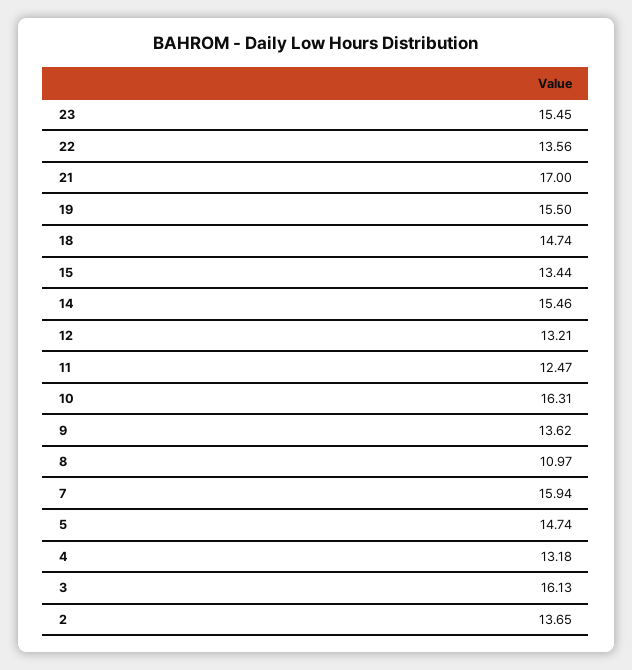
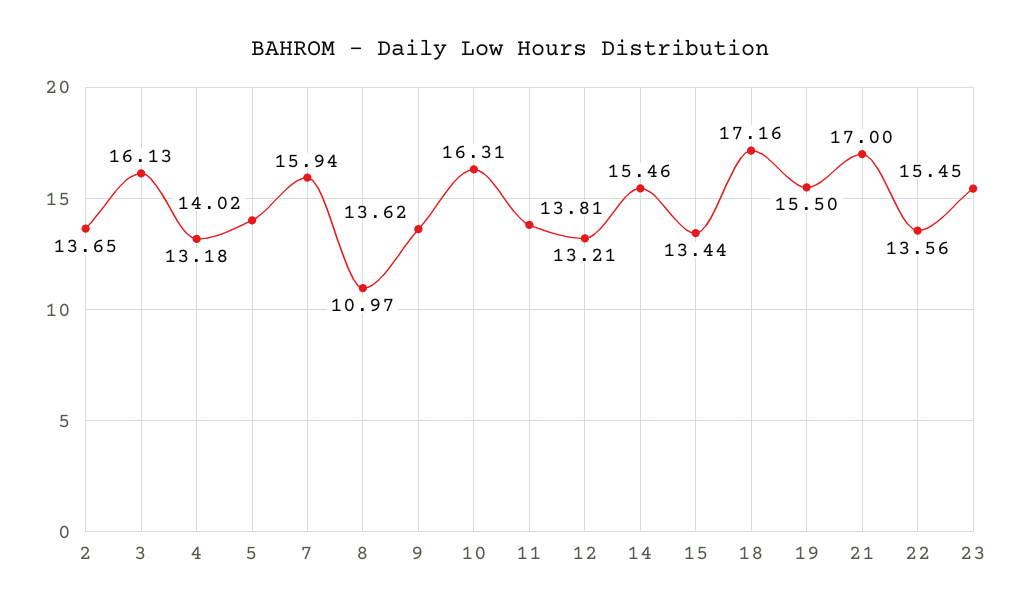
18: 14.74 -> 17.16
11: 12.47 -> 13.81
5: 14.74 -> 14.02

